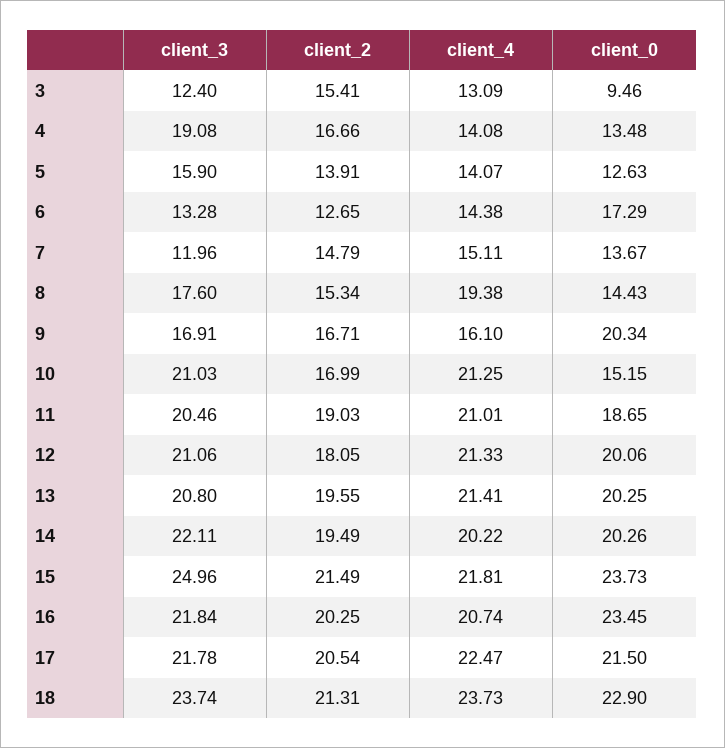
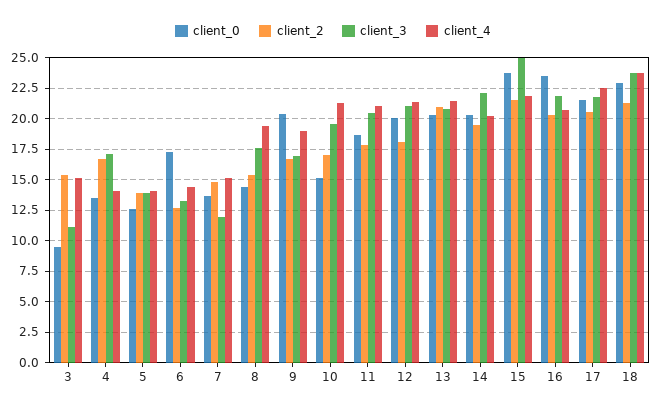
client_3, 3: 12.4 -> 11
client_4, 3: 13.09 -> 15
client_3, 4: 19.08 -> 17
client_3, 5: 15.9 -> 14
client_4, 9: 16.1 -> 19
client_3, 10: 21.03 -> 19.5
client_2, 11: 19.03 -> 18
client_2, 13: 19.55 -> 21

